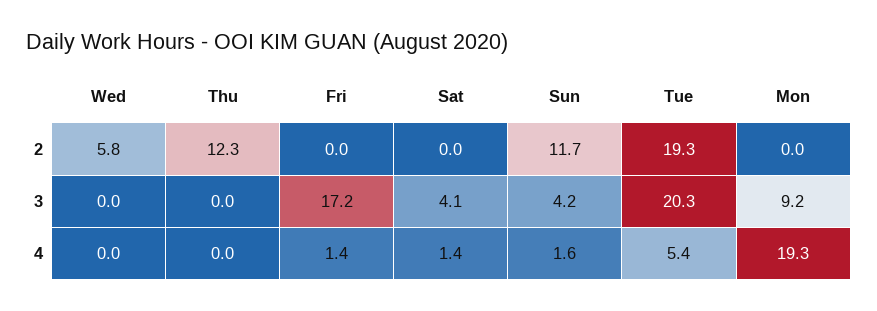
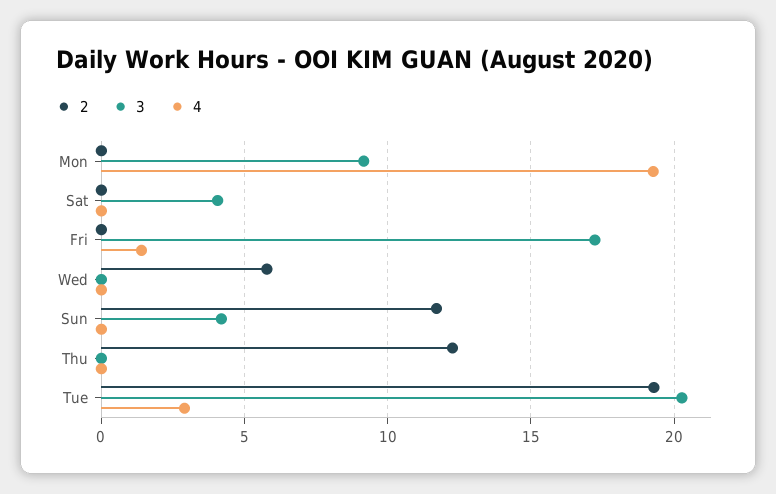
4, Sat: 1.4 -> 0
4, Sun: 1.6 -> 0
4, Tue: 5.4 -> 3

